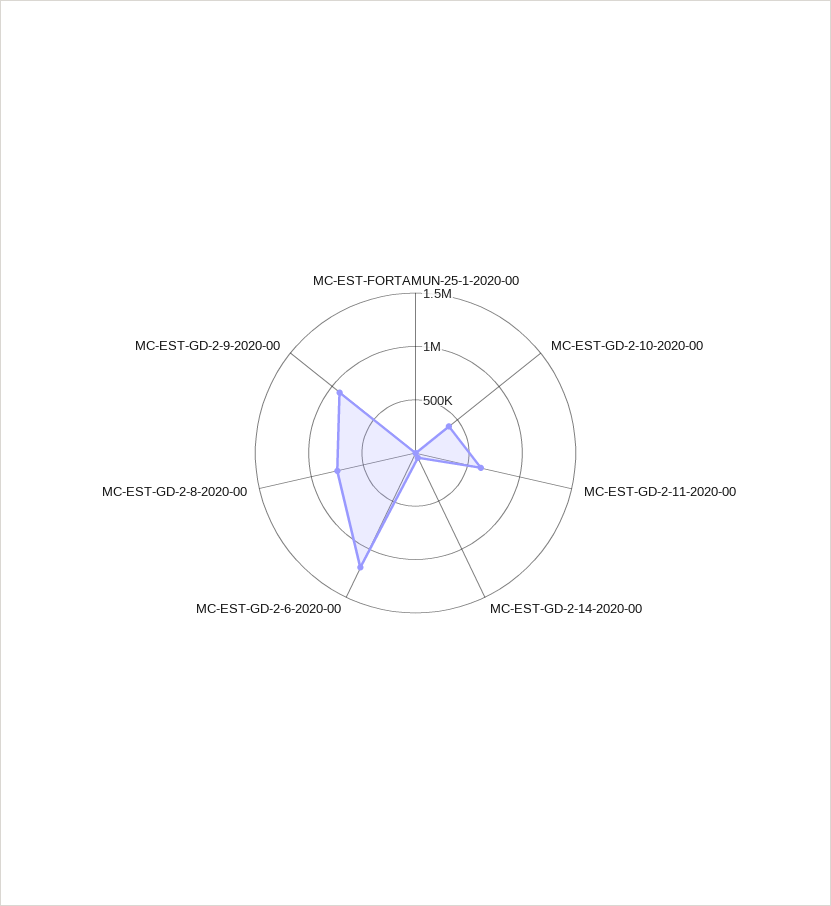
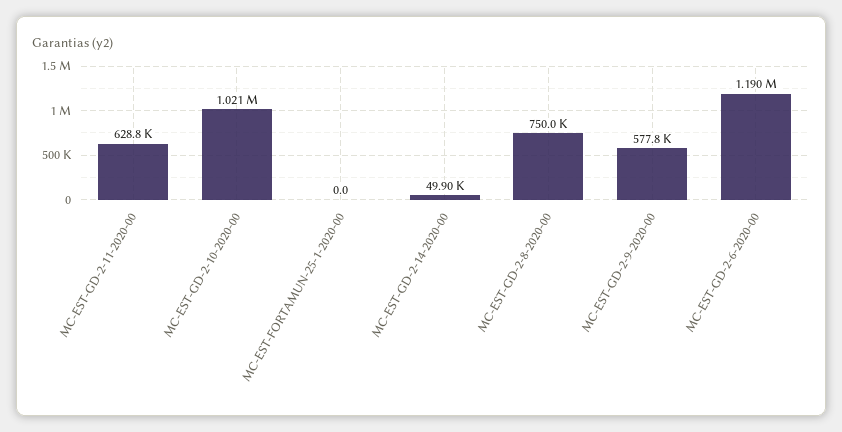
MC-EST-GD-2-10-2020-00: 400000 -> 1021000
MC-EST-GD-2-9-2020-00: 900000 -> 577800

